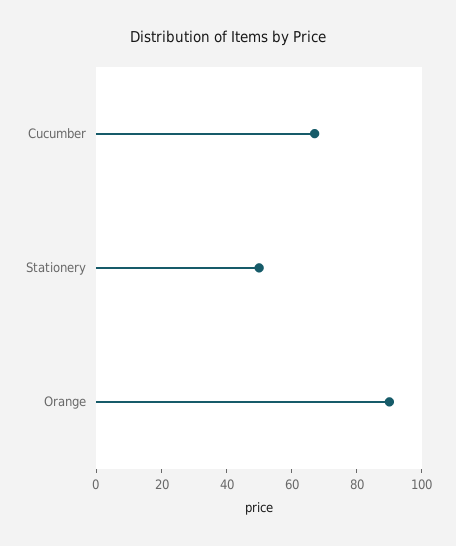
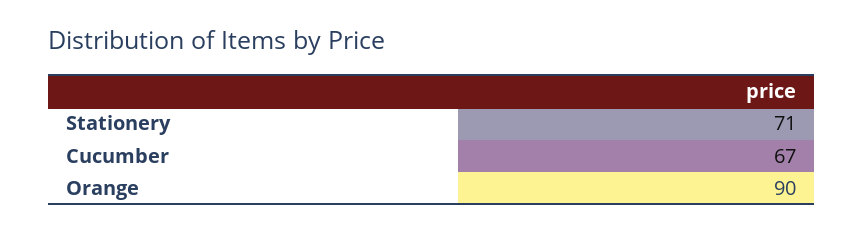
Stationery: 50 -> 71

